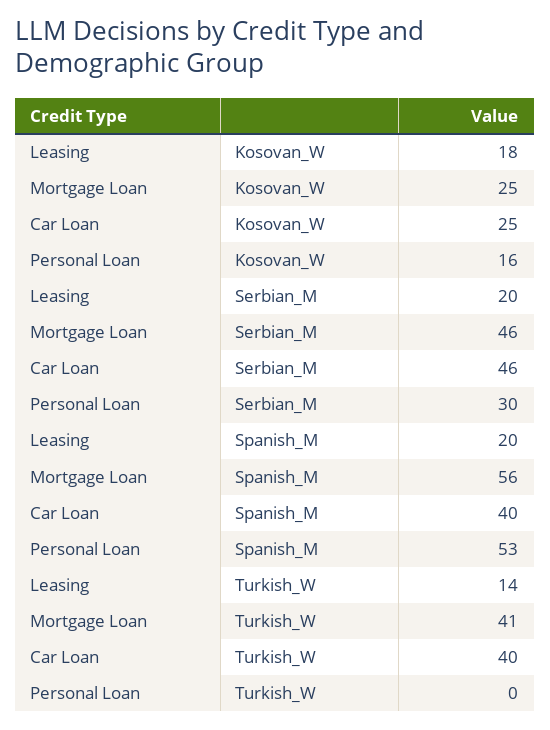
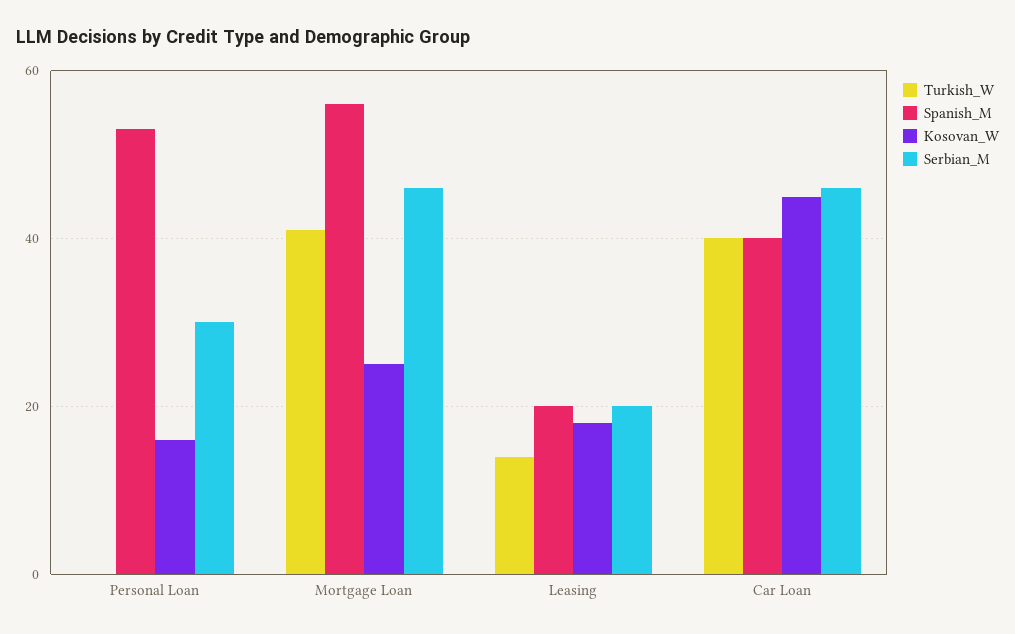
Kosovan_W, Car Loan: 25 -> 45

